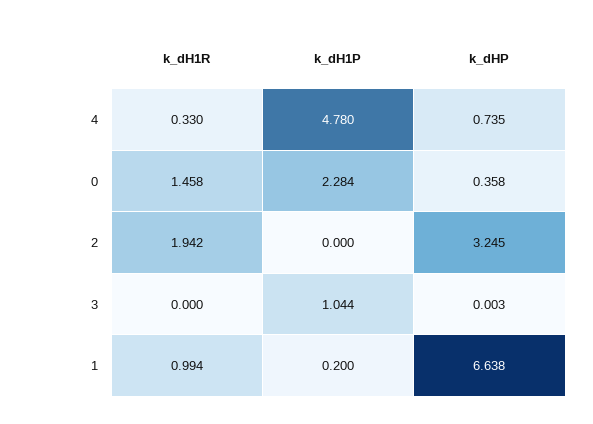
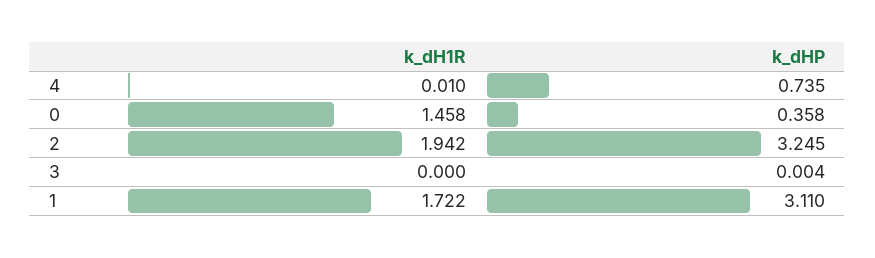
k_dH1R, 4: 0.33 -> 0.01
k_dH1P, 4: 4.78 -> none
k_dH1P, 0: 2.284 -> none
k_dH1P, 2: 0 -> none
k_dH1P, 3: 1.044 -> none
k_dHP, 3: 0.003 -> 0.004
k_dH1R, 1: 0.994 -> 1.722
k_dH1P, 1: 0.2 -> none
k_dHP, 1: 6.638 -> 3.11

